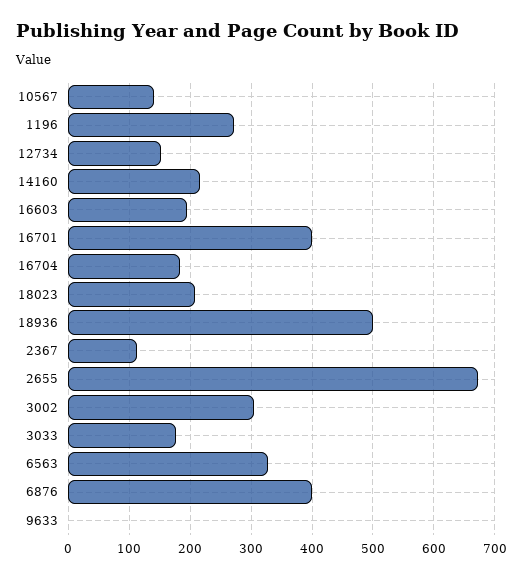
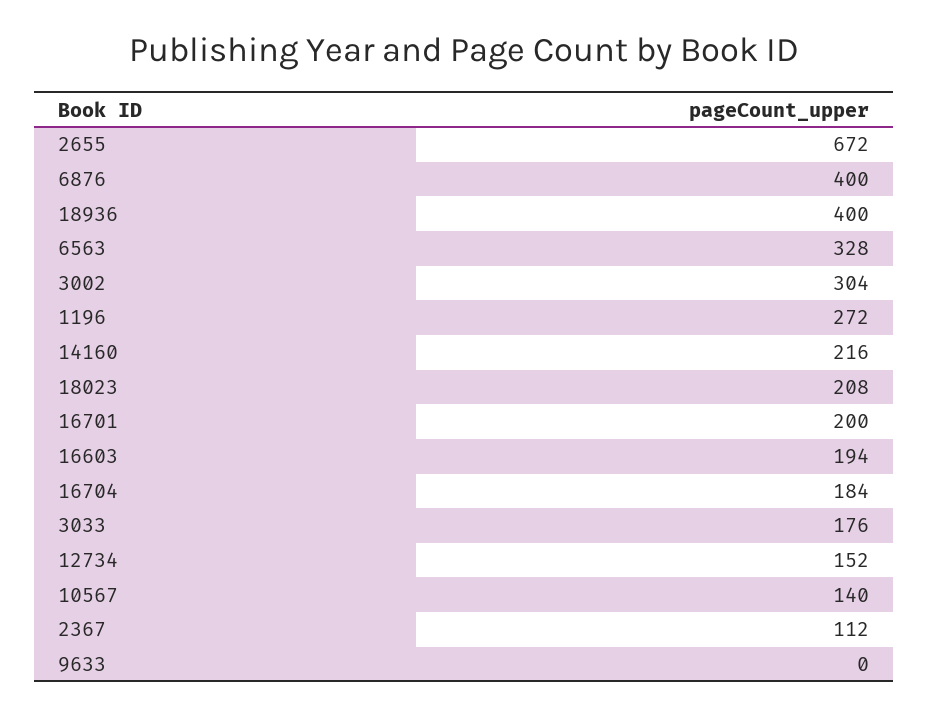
16701: 400 -> 200
18936: 500 -> 400

